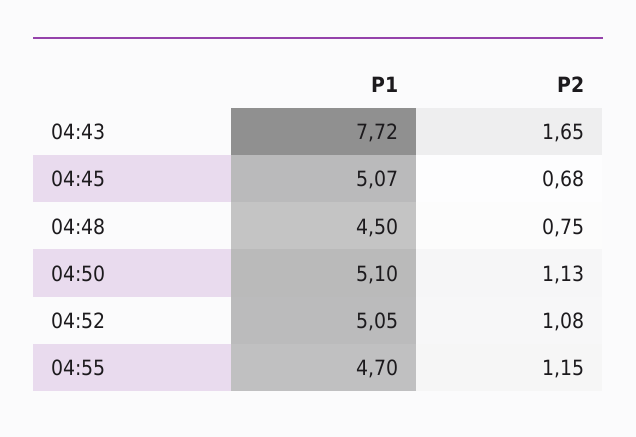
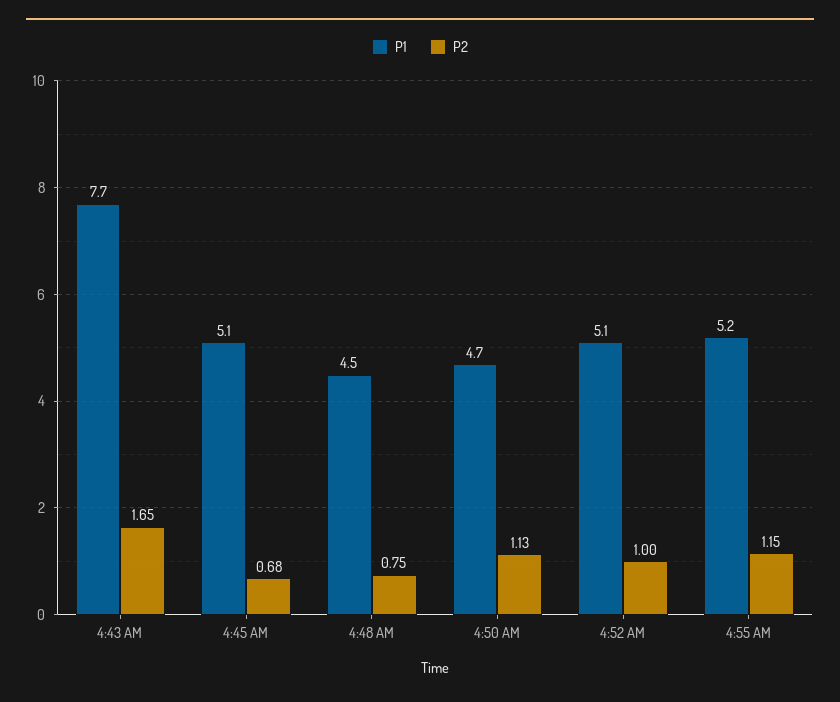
P1, 04:50: 5.1 -> 4.7
P2, 04:52: 1.08 -> 1
P1, 04:55: 4.7 -> 5.2

